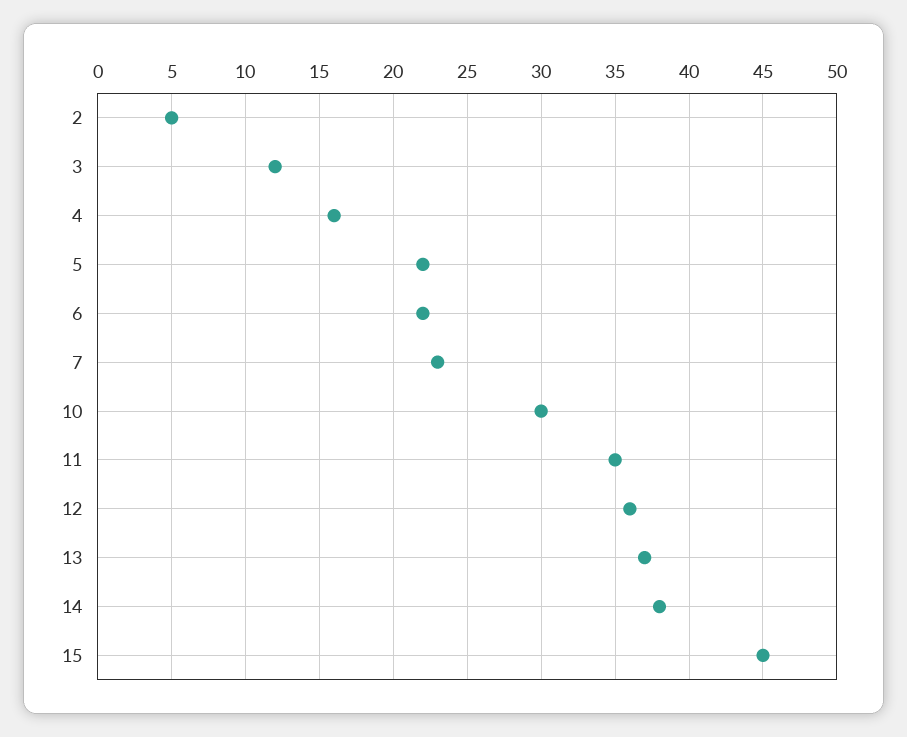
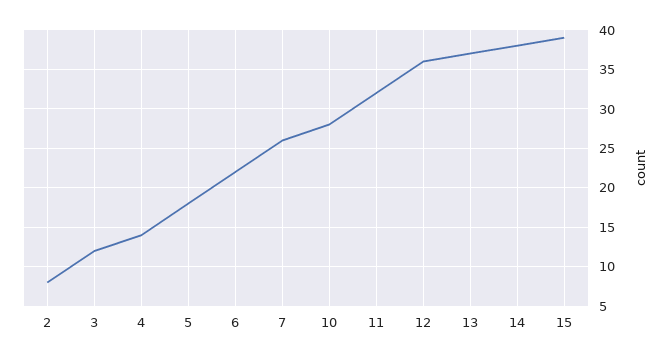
2: 5 -> 8
4: 16 -> 14
5: 22 -> 18
7: 23 -> 26
10: 30 -> 28
11: 35 -> 32
15: 45 -> 39

